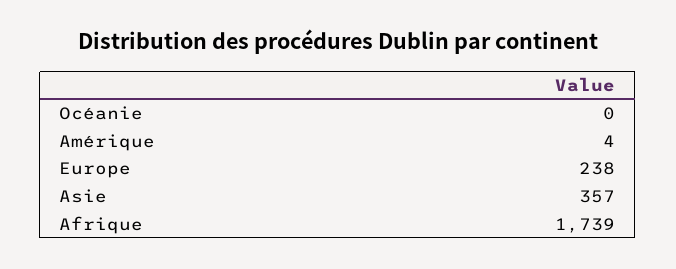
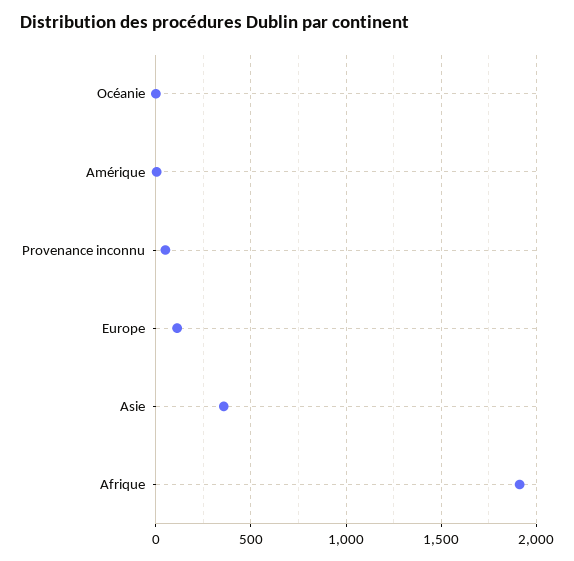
Europe: 238 -> 100
Afrique: 1739 -> 1900
Provenance inconnu: none -> 50

